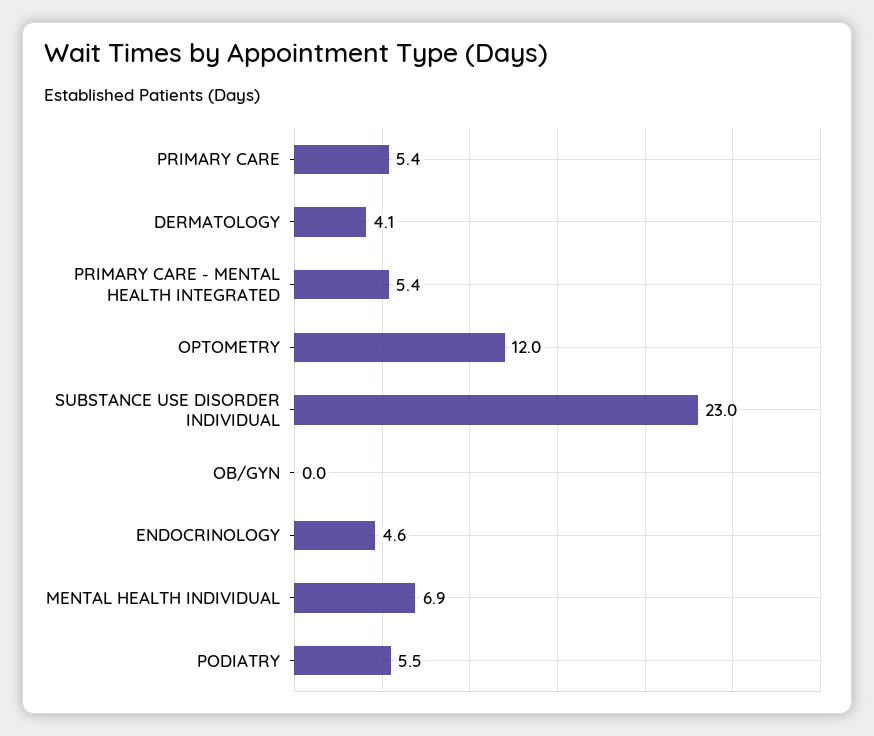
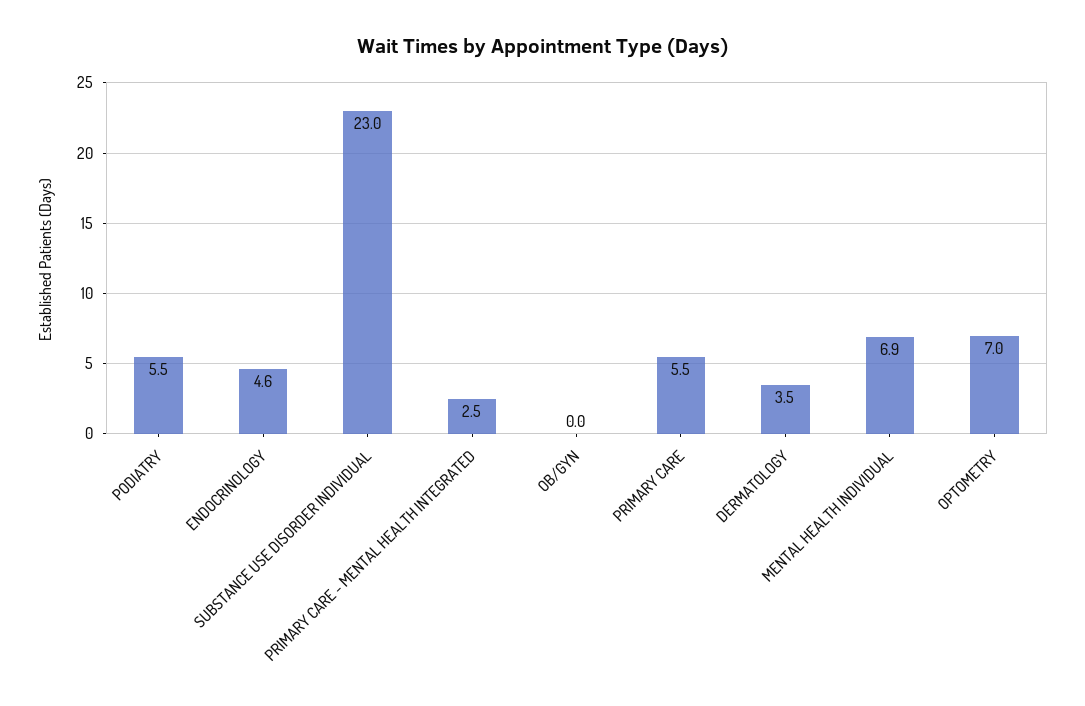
PRIMARY CARE: 5.4 -> 5.5
DERMATOLOGY: 4.1 -> 3.5
PRIMARY CARE - MENTAL HEALTH INTEGRATED: 5.4 -> 2.5
OPTOMETRY: 12 -> 7

